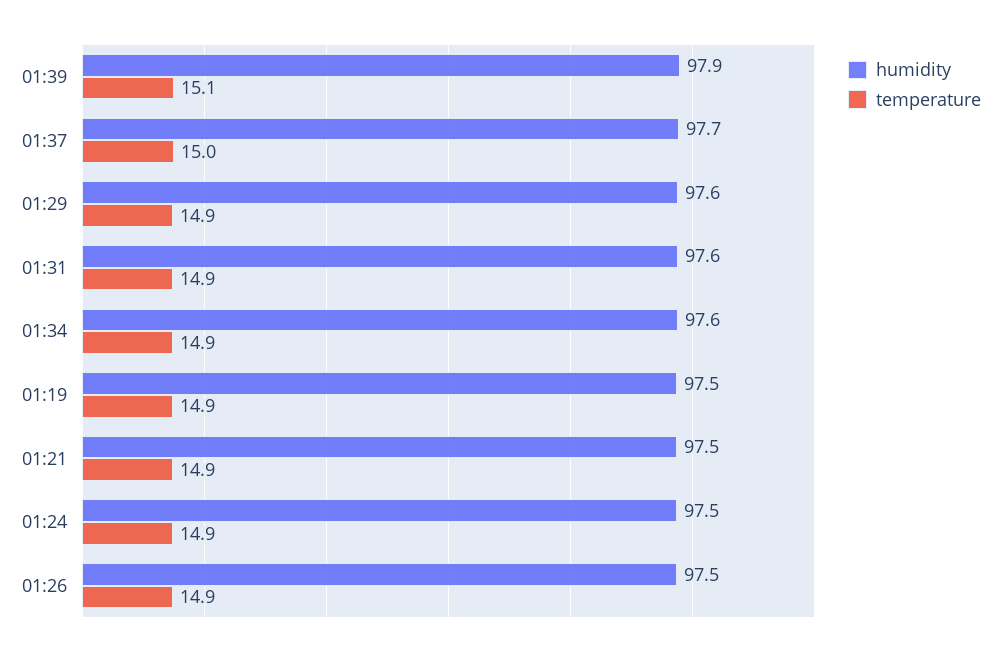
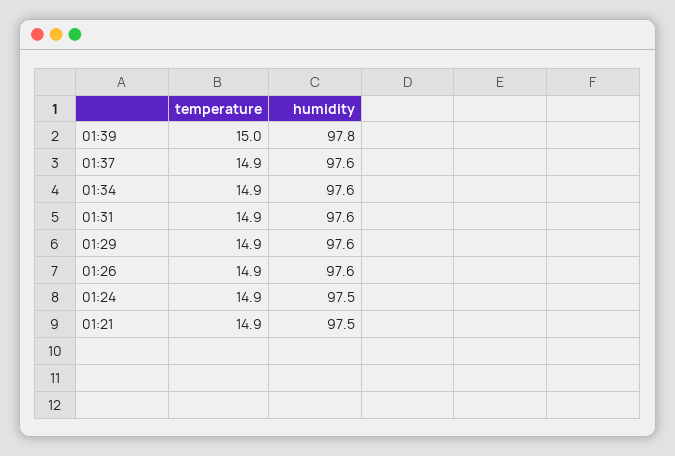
humidity, 01:39: 97.9 -> 97.8
temperature, 01:39: 15.1 -> 15
humidity, 01:37: 97.7 -> 97.6
temperature, 01:37: 15 -> 14.9
humidity, 01:19: 97.5 -> none
temperature, 01:19: 14.9 -> none
humidity, 01:26: 97.5 -> 97.6

